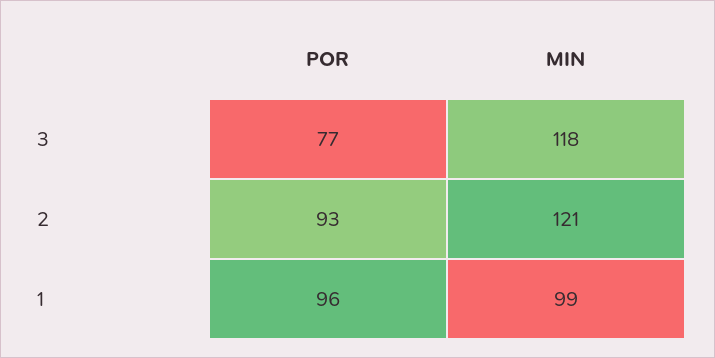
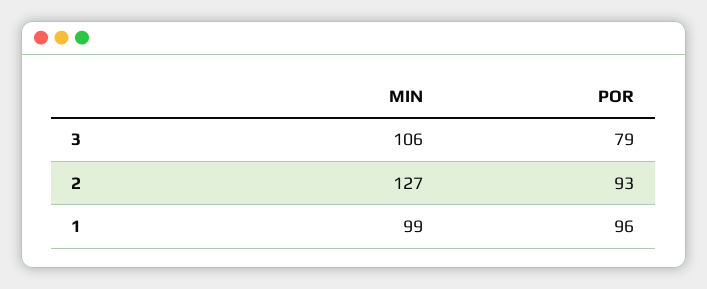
POR, 3: 77 -> 79
MIN, 3: 118 -> 106
MIN, 2: 121 -> 127

